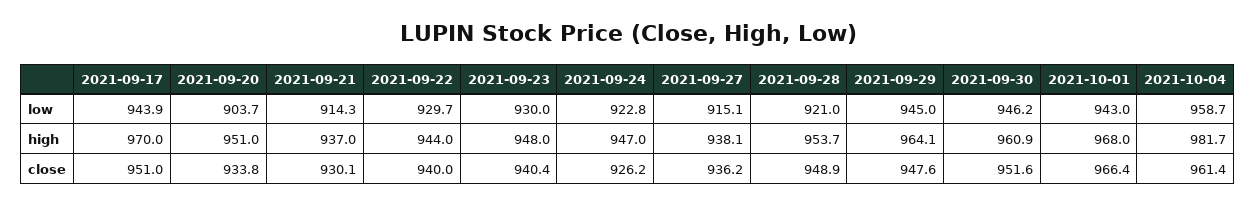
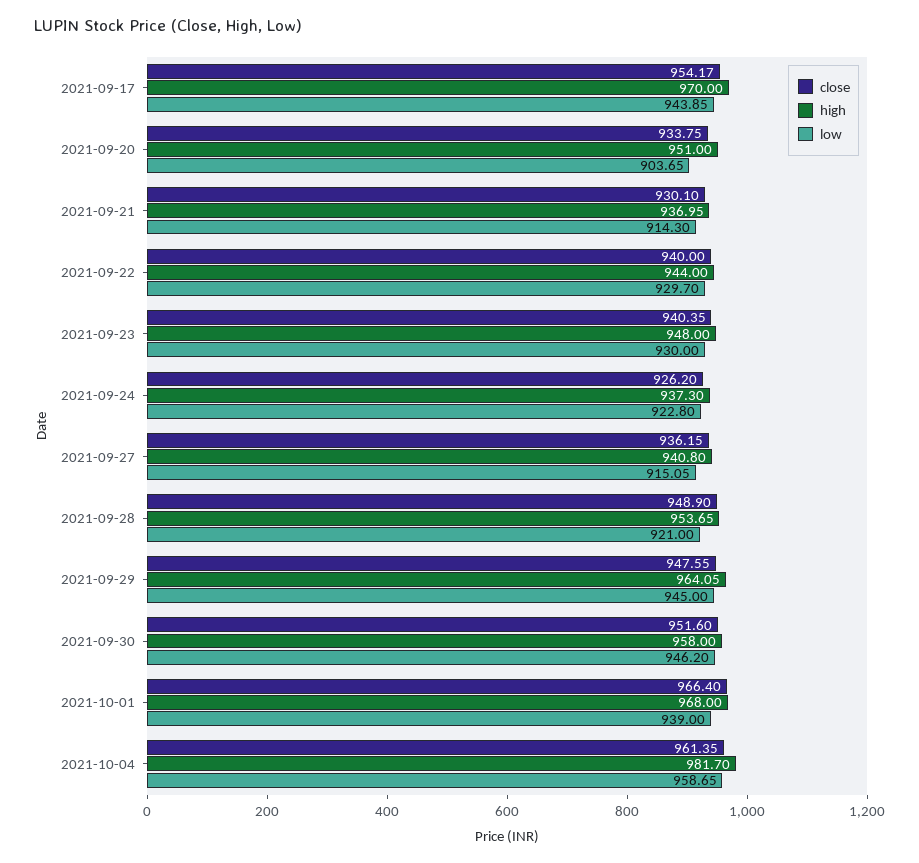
low, 2021-10-01: 943 -> 939
high, 2021-09-24: 947 -> 937.3
high, 2021-09-27: 938.1 -> 940.8
high, 2021-09-30: 960.9 -> 958
close, 2021-09-17: 951 -> 954.17

